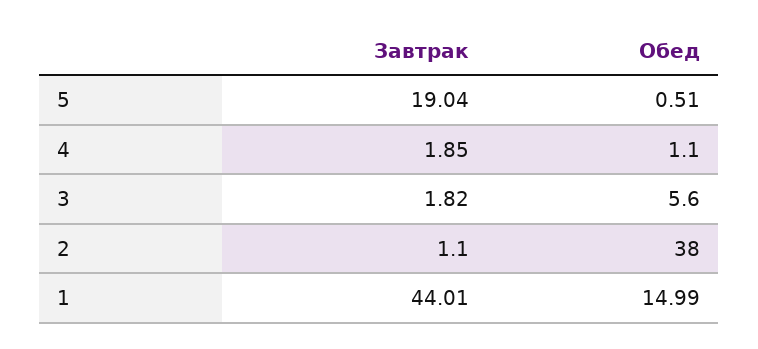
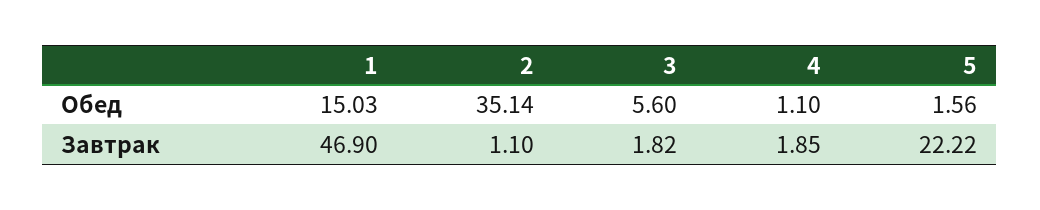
Завтрак, 5: 19.04 -> 22.22
Обед, 5: 0.51 -> 1.56
Обед, 2: 38 -> 35.14
Завтрак, 1: 44.01 -> 46.9
Обед, 1: 14.99 -> 15.03

